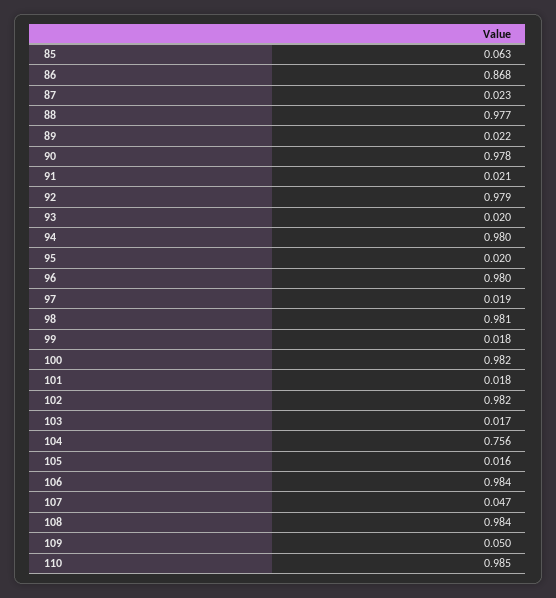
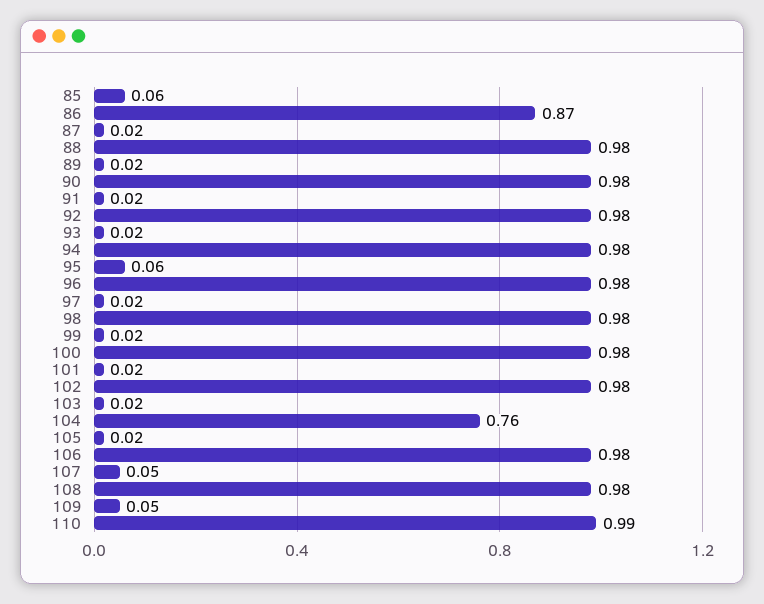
95: 0.02 -> 0.06

